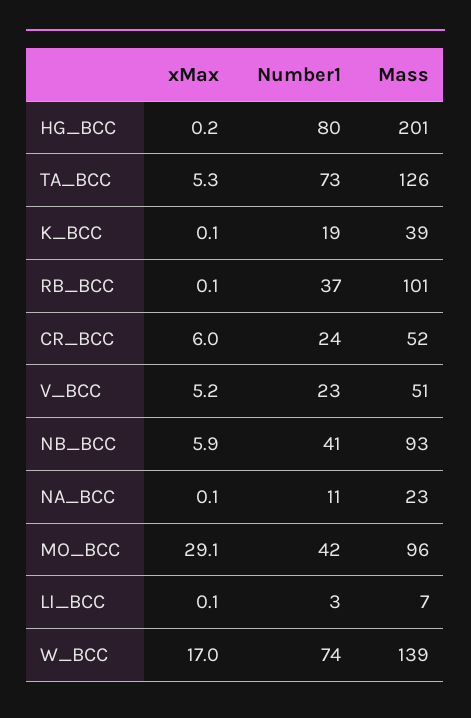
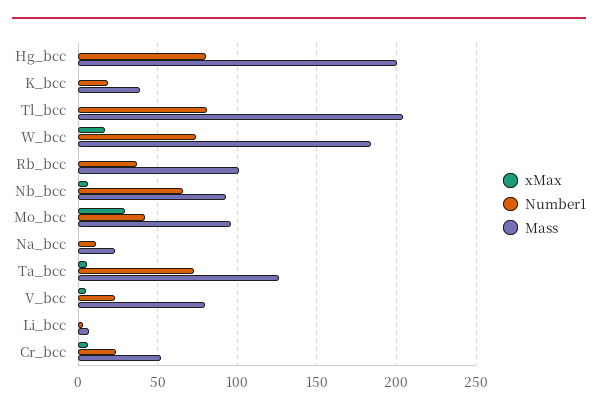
Mass, V_BCC: 51 -> 80
Number1, NB_BCC: 41 -> 65
Mass, W_BCC: 139 -> 185
xMax, Tl_bcc: none -> 0
Number1, Tl_bcc: none -> 80
Mass, Tl_bcc: none -> 205

